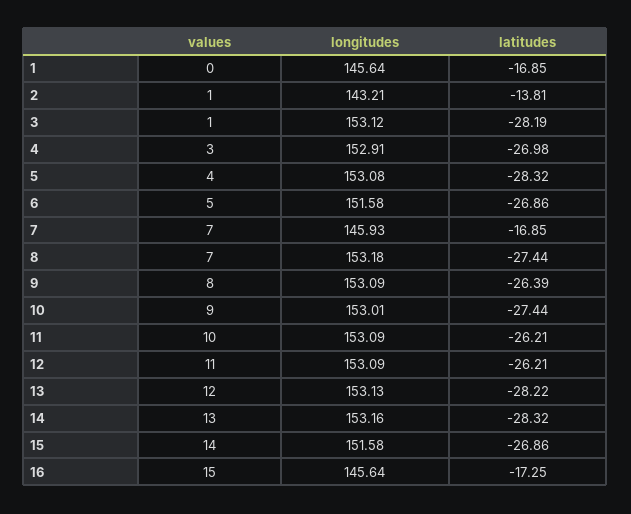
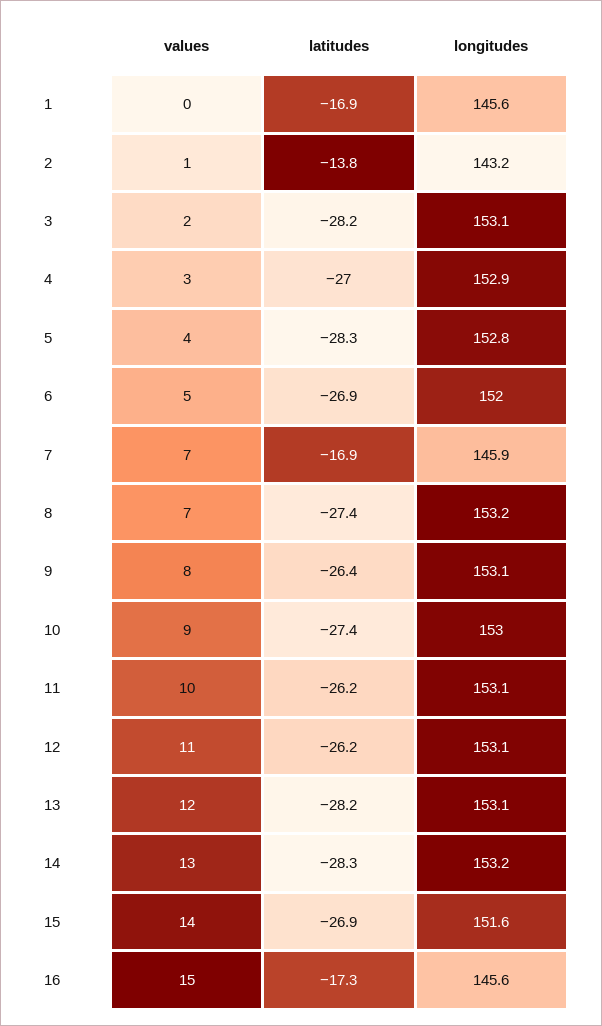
values, 3: 1 -> 2
longitudes, 5: 153.08 -> 152.8
longitudes, 6: 151.58 -> 152

